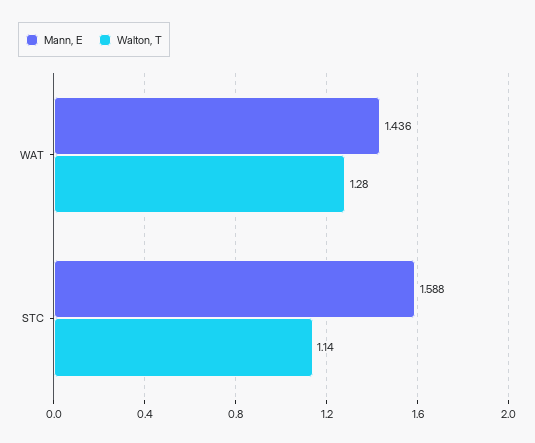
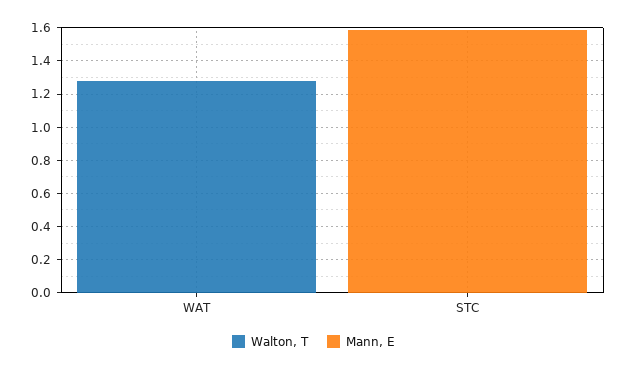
Mann, E, WAT: 1.436 -> 0
Walton, T, STC: 1.14 -> 0

